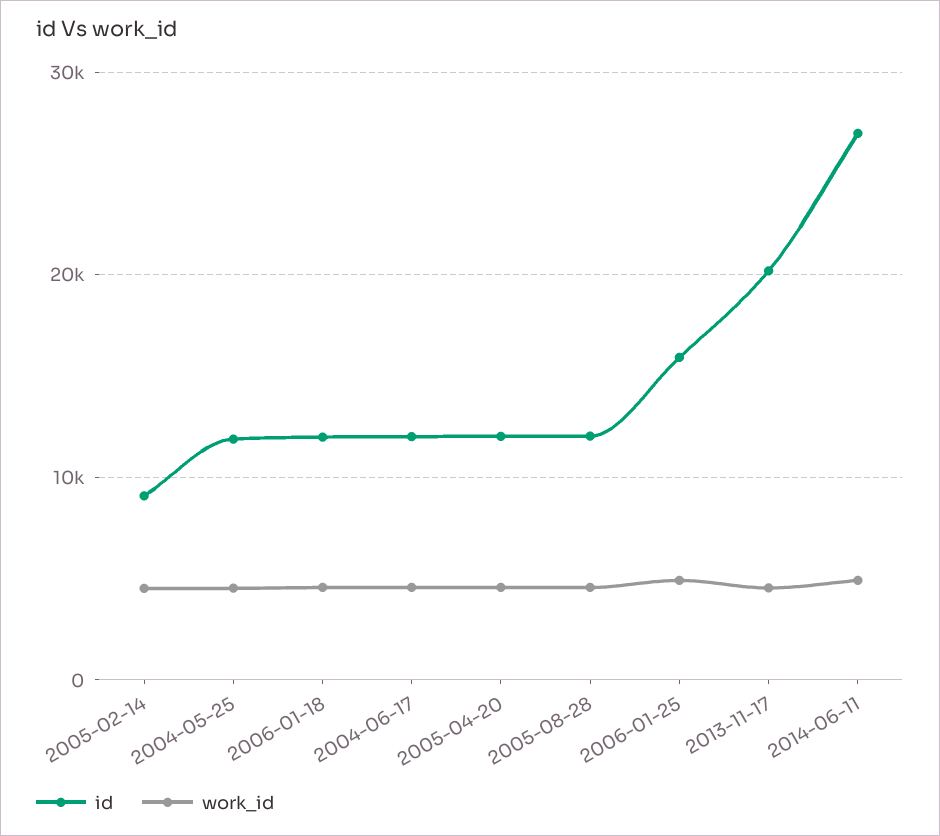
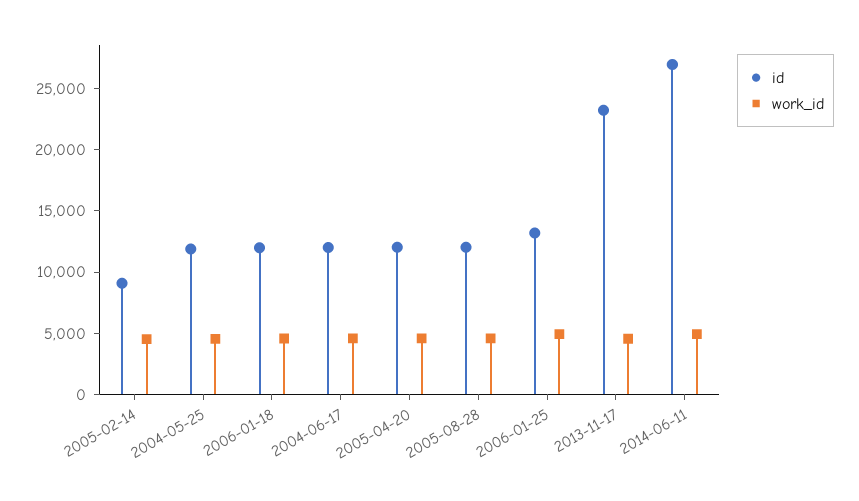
id, 2006-01-25: 16000 -> 13000
id, 2013-11-17: 20000 -> 23000

